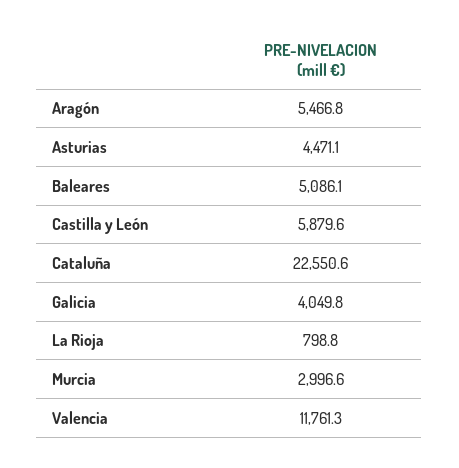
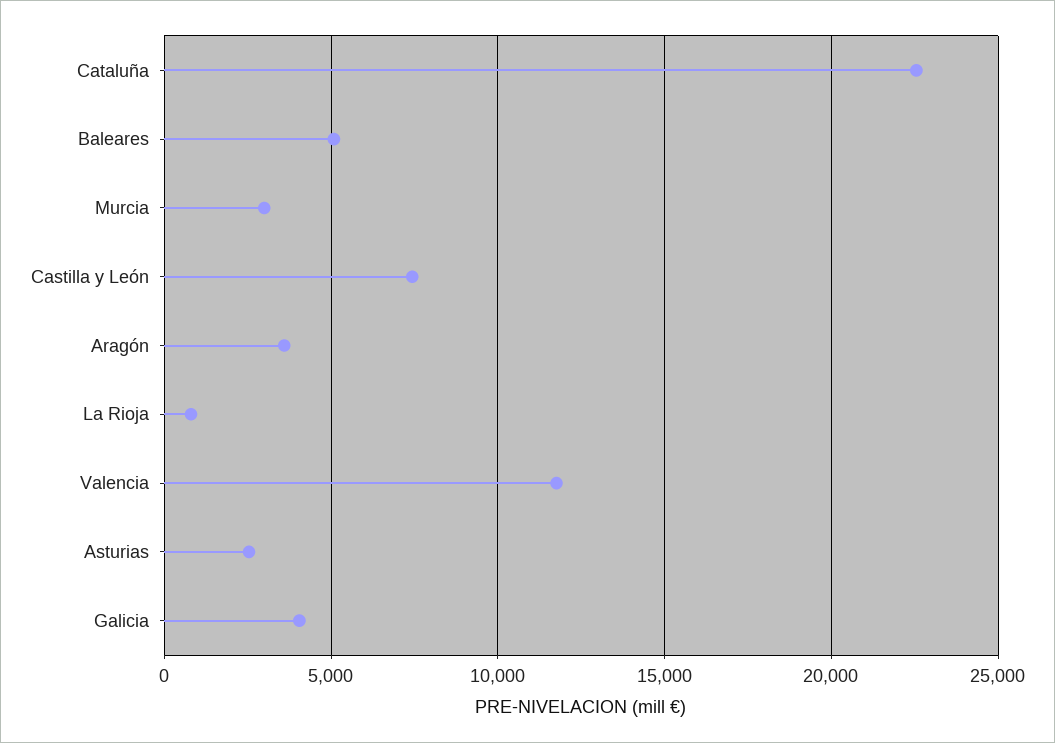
Aragón: 5466.8 -> 3500
Asturias: 4471.1 -> 2500
Castilla y León: 5879.6 -> 7500

